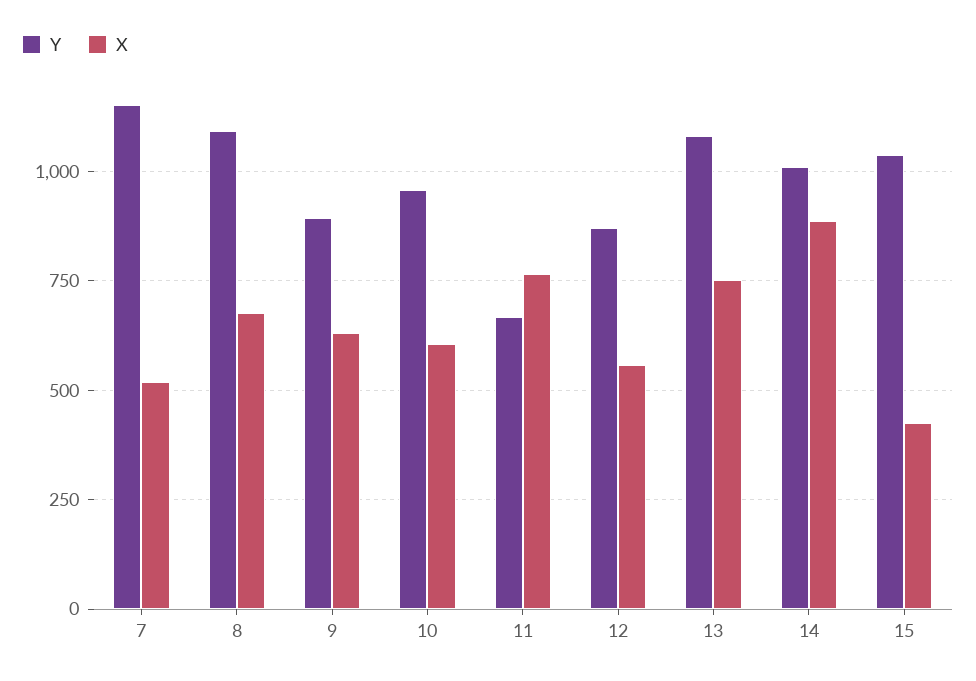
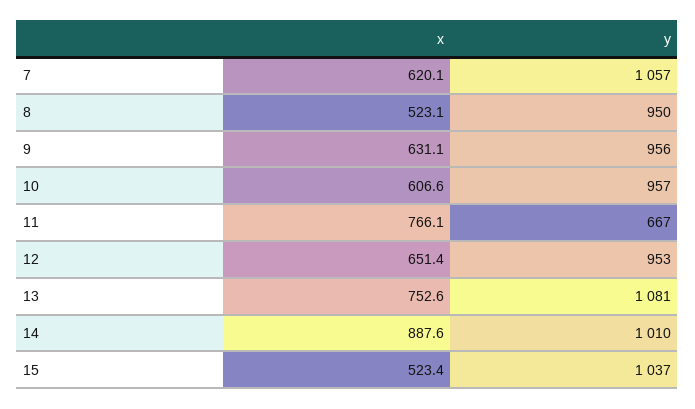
Y, 7: 1150 -> 1057
X, 7: 525 -> 620.1
Y, 8: 1100 -> 950
X, 8: 675 -> 523.1
Y, 9: 900 -> 956
Y, 12: 875 -> 953
X, 12: 550 -> 651.4
X, 15: 425 -> 523.4

